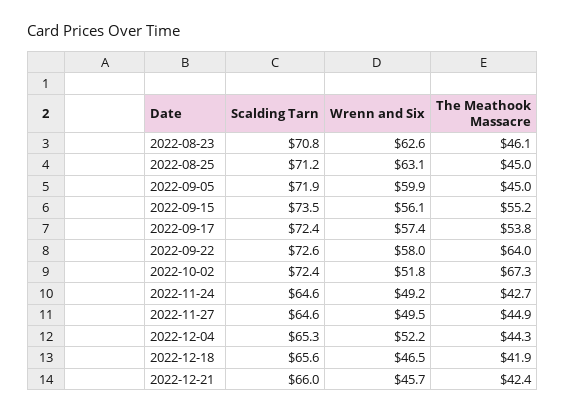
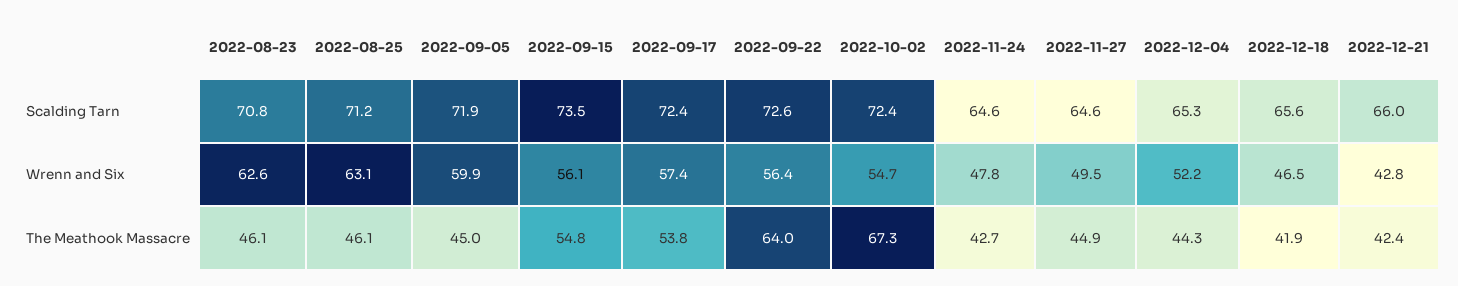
The Meathook Massacre, 2022-08-25: 45 -> 46.1
The Meathook Massacre, 2022-09-15: 55.2 -> 54.8
Wrenn and Six, 2022-09-22: 58 -> 56.4
Wrenn and Six, 2022-10-02: 51.8 -> 54.7
Wrenn and Six, 2022-11-24: 49.2 -> 47.8
Wrenn and Six, 2022-12-21: 45.7 -> 42.8

